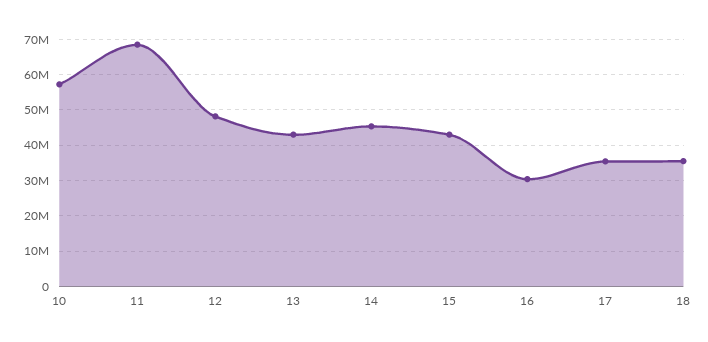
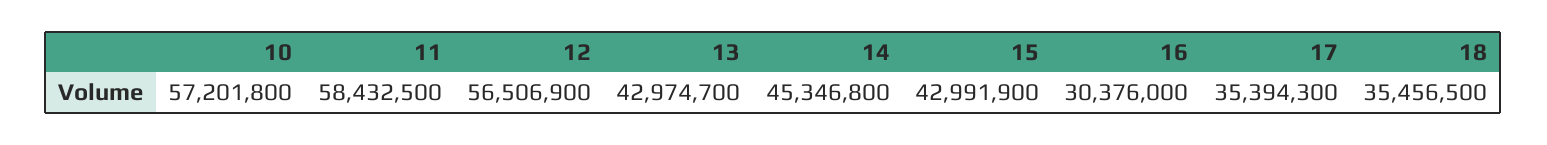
11: 68000000 -> 58432500
12: 48000000 -> 56506900

